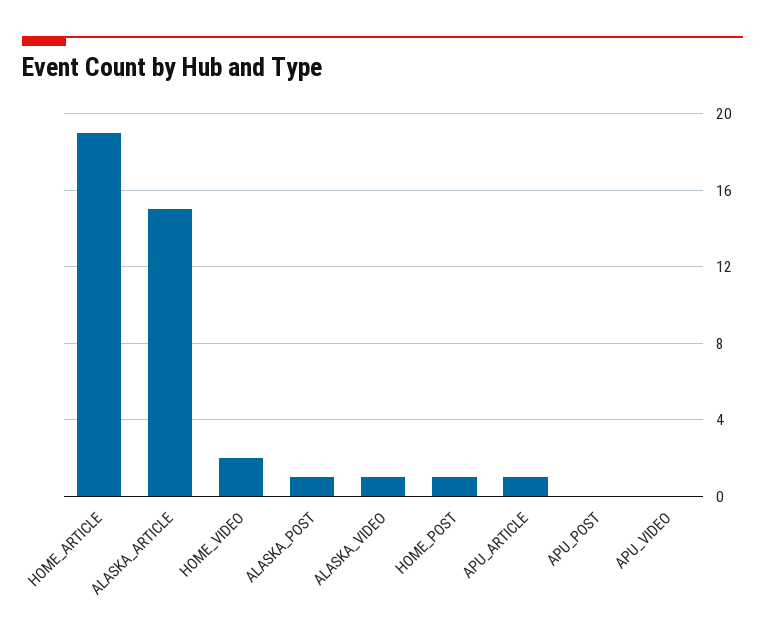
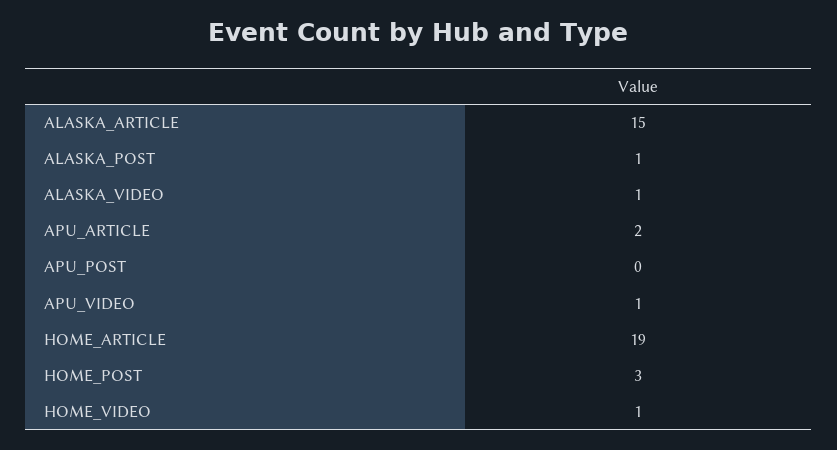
HOME_VIDEO: 2 -> 1
HOME_POST: 1 -> 3
APU_ARTICLE: 1 -> 2
APU_VIDEO: 0 -> 1

